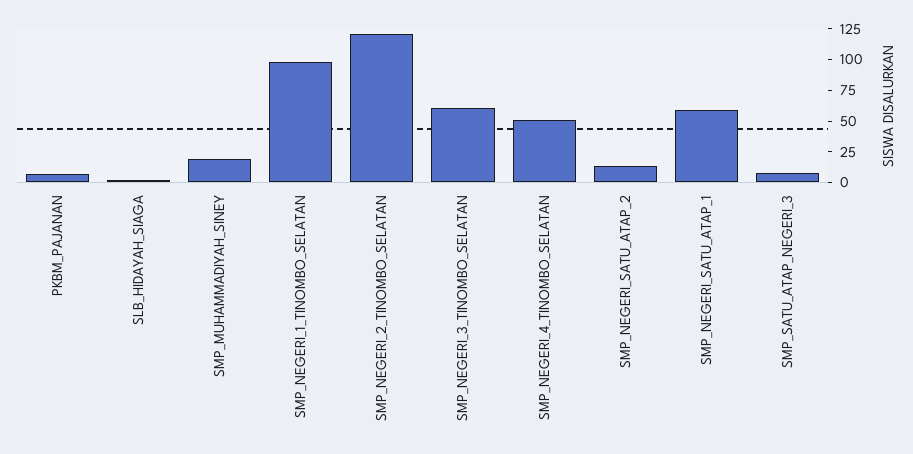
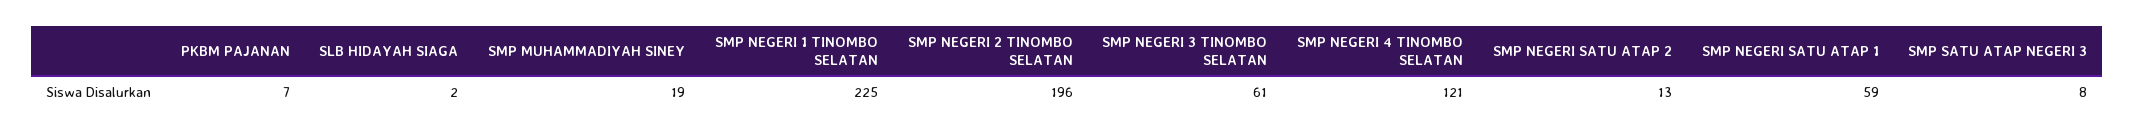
SMP_NEGERI_1_TINOMBO_SELATAN: 100 -> 225
SMP_NEGERI_2_TINOMBO_SELATAN: 125 -> 196
SMP_NEGERI_4_TINOMBO_SELATAN: 50 -> 121

